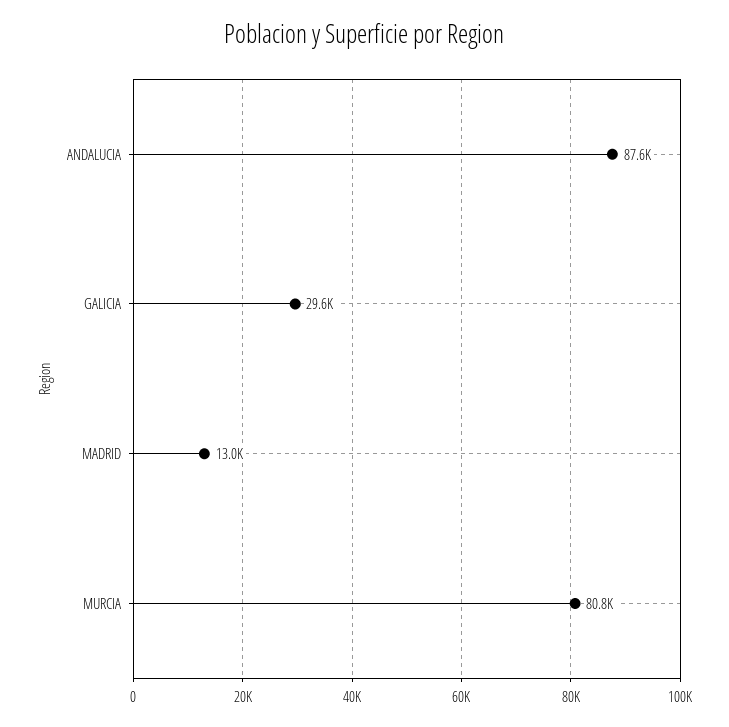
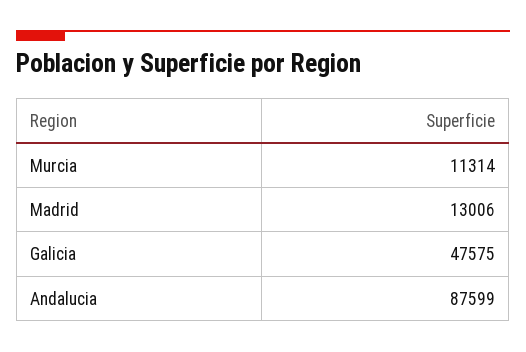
GALICIA: 29600 -> 47575
MURCIA: 80800 -> 11314

